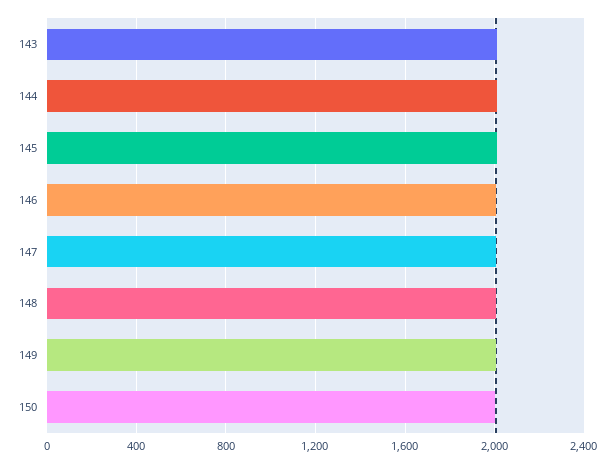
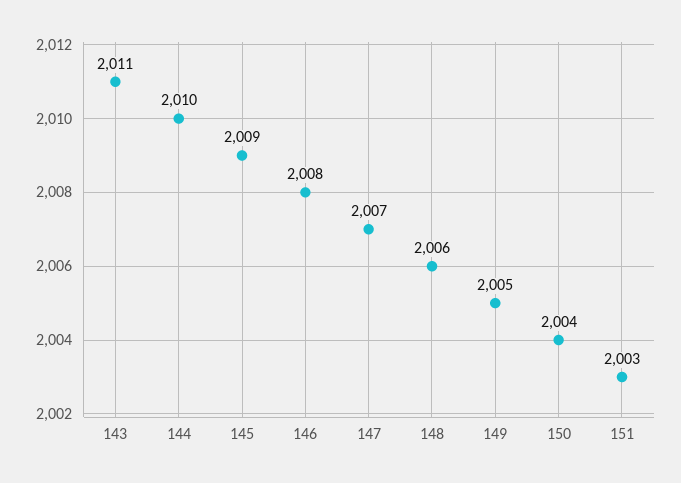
151: none -> 2003

